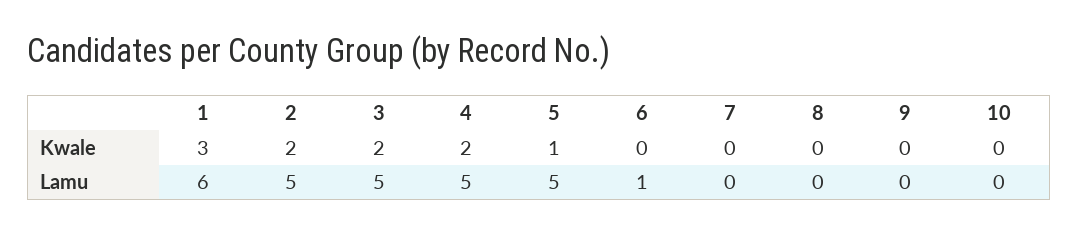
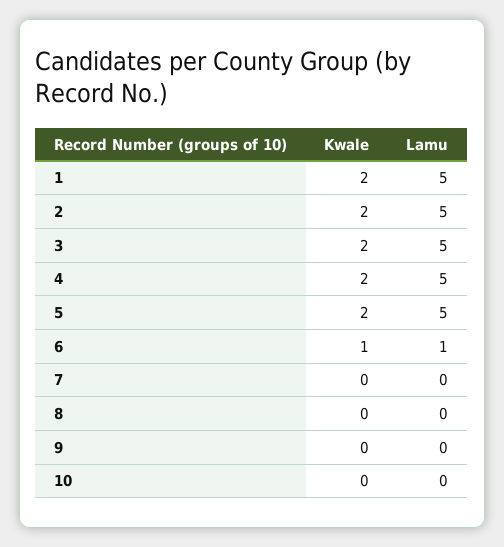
1, Kwale: 3 -> 2
5, Kwale: 1 -> 2
6, Kwale: 0 -> 1
1, Lamu: 6 -> 5

